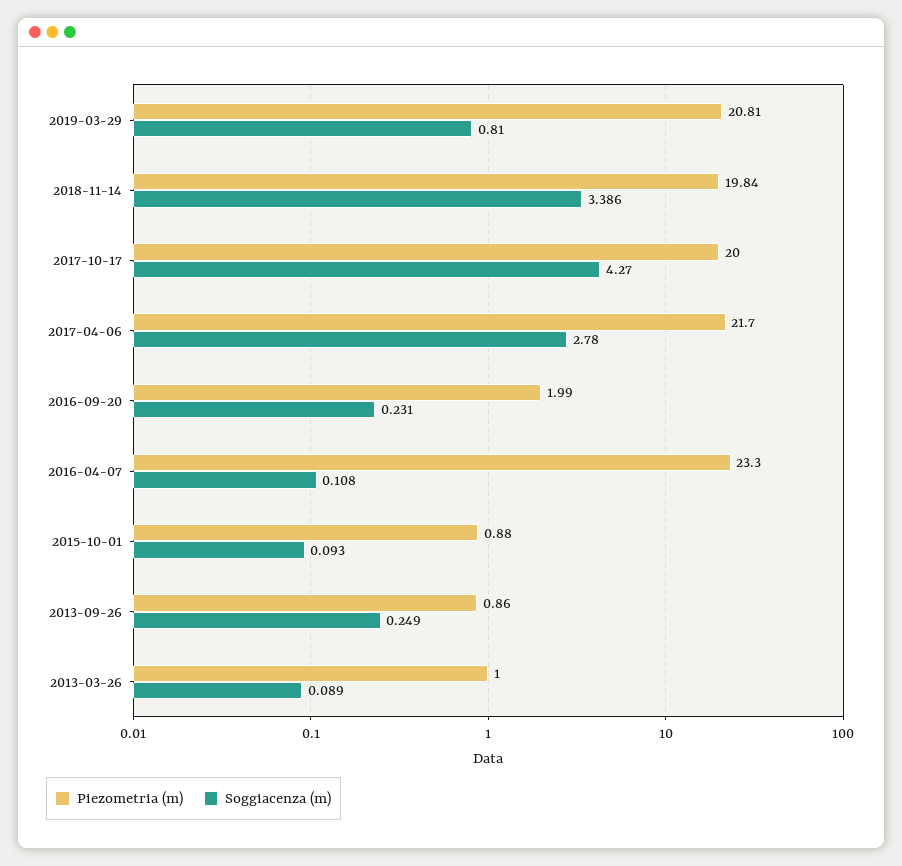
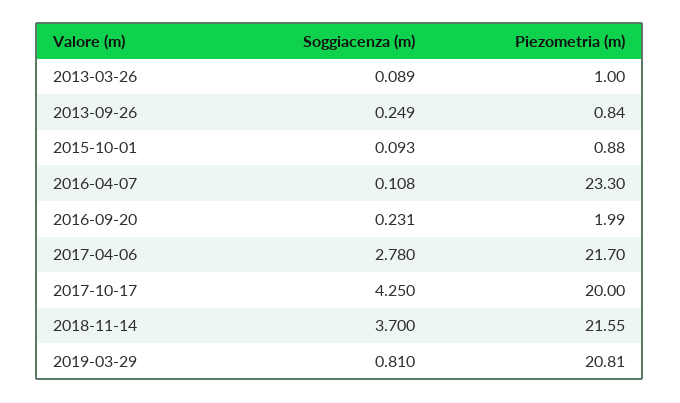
Piezometria (m), 2018-11-14: 19.84 -> 21.55
Soggiacenza (m), 2018-11-14: 3.386 -> 3.7
Soggiacenza (m), 2017-10-17: 4.27 -> 4.25
Piezometria (m), 2013-09-26: 0.86 -> 0.84

